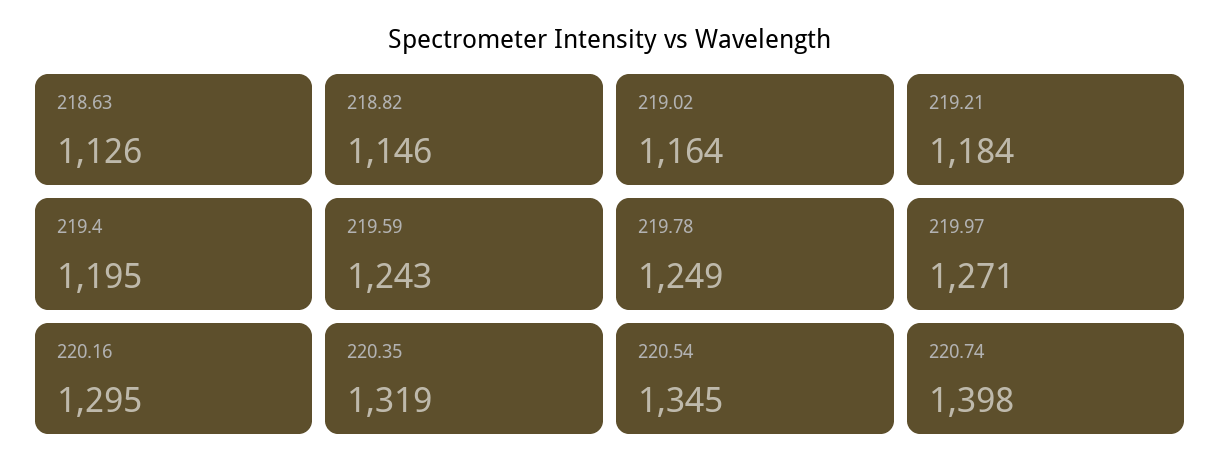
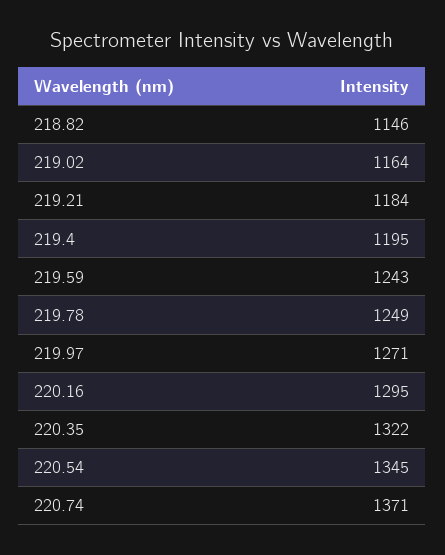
218.63: 1126 -> none
220.35: 1319 -> 1322
220.74: 1398 -> 1371

